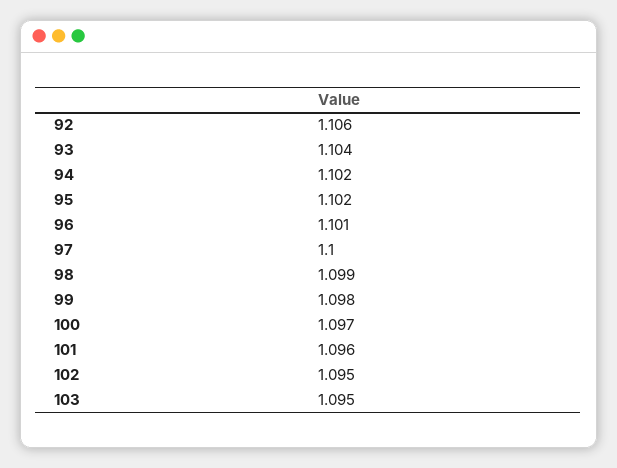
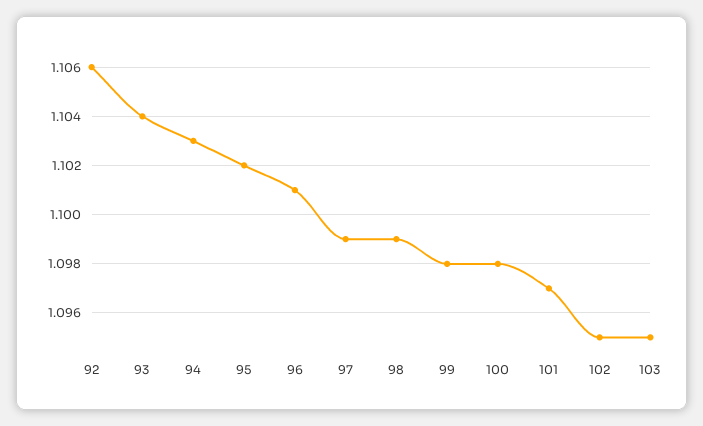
94: 1.102 -> 1.103
97: 1.1 -> 1.099
100: 1.097 -> 1.098
101: 1.096 -> 1.097

